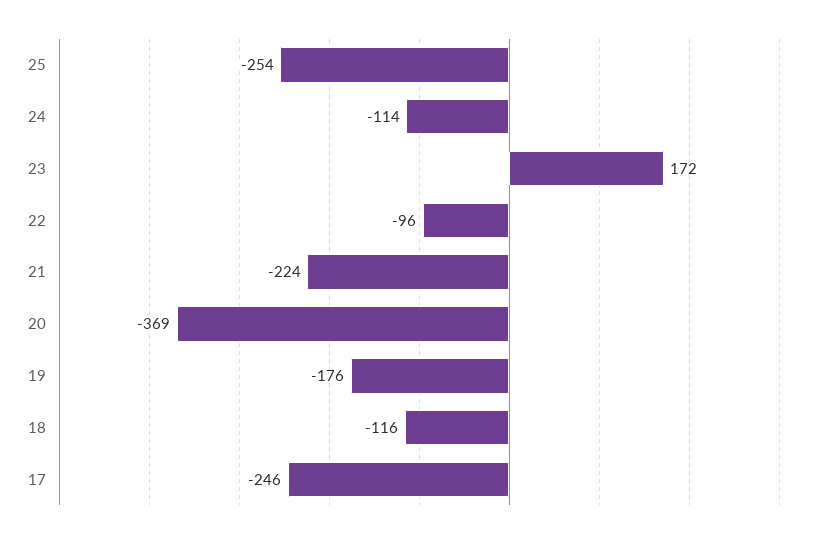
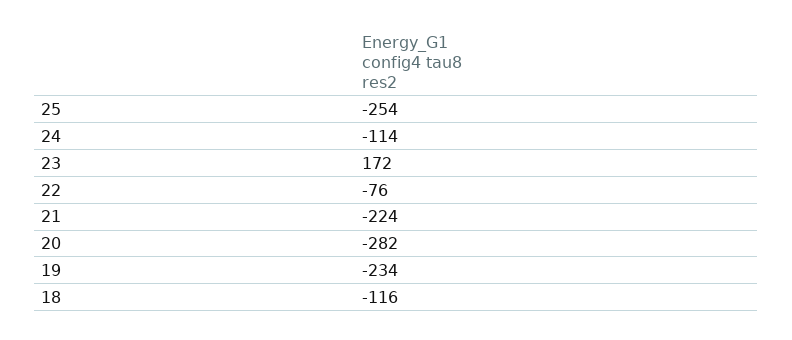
22: -96 -> -76
20: -369 -> -282
19: -176 -> -234
17: -246 -> none

